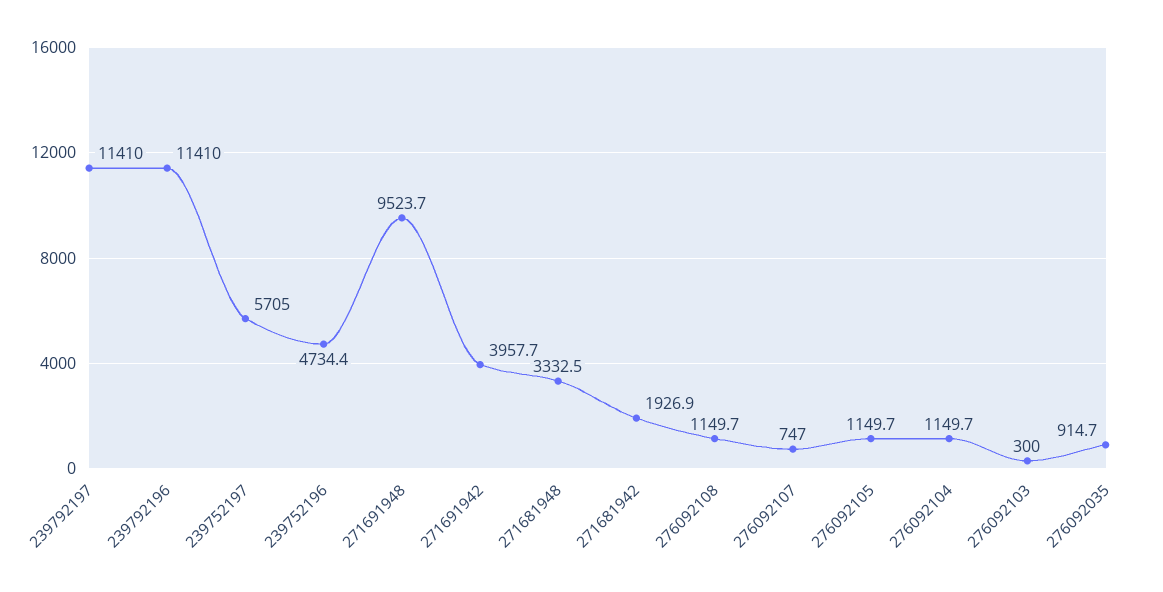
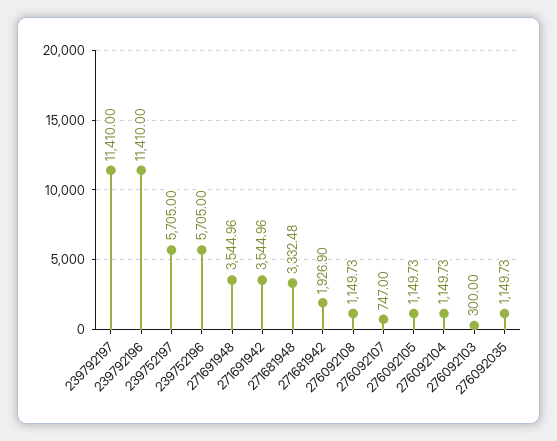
239752196: 4734.4 -> 5705
271691948: 9523.7 -> 3544.96
271691942: 3957.7 -> 3544.96
276092035: 914.7 -> 1149.73

